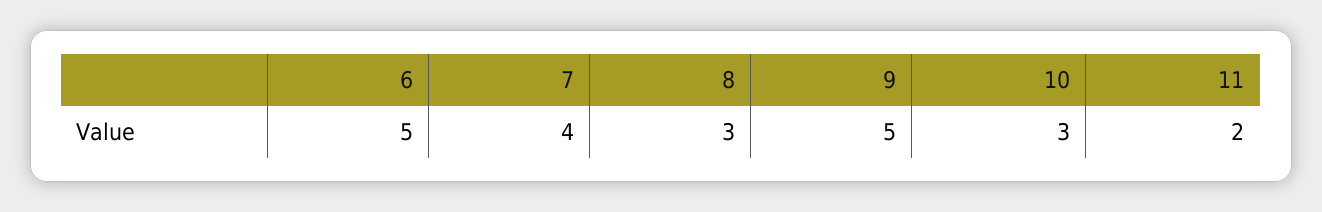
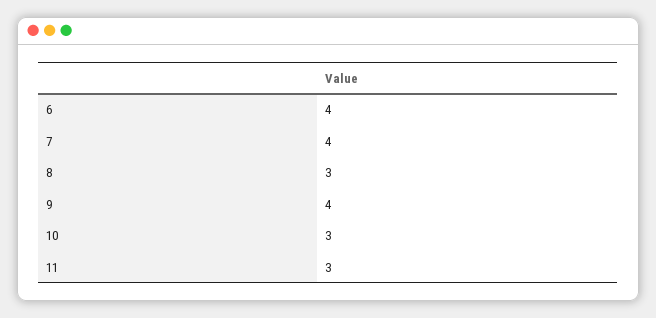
6: 5 -> 4
9: 5 -> 4
11: 2 -> 3

